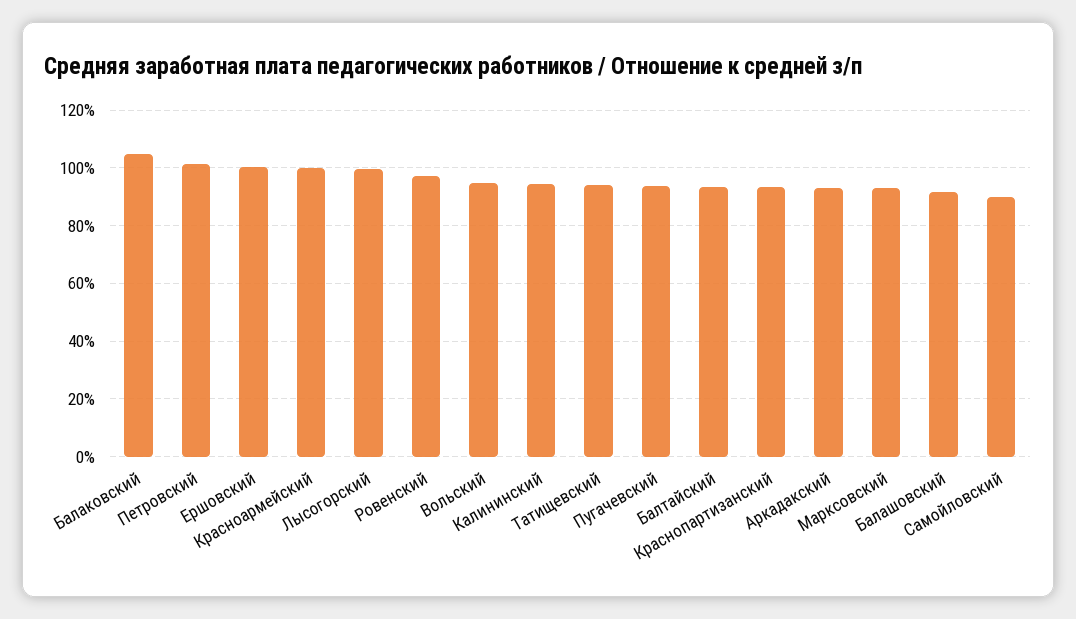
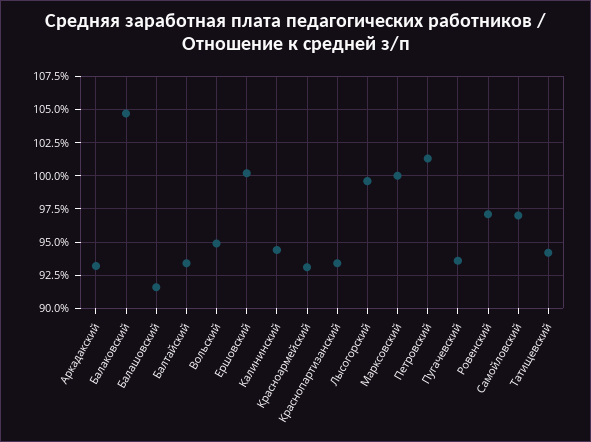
Красноармейский: 100 -> 93
Марксовский: 92.5 -> 100
Самойловский: 90 -> 97

